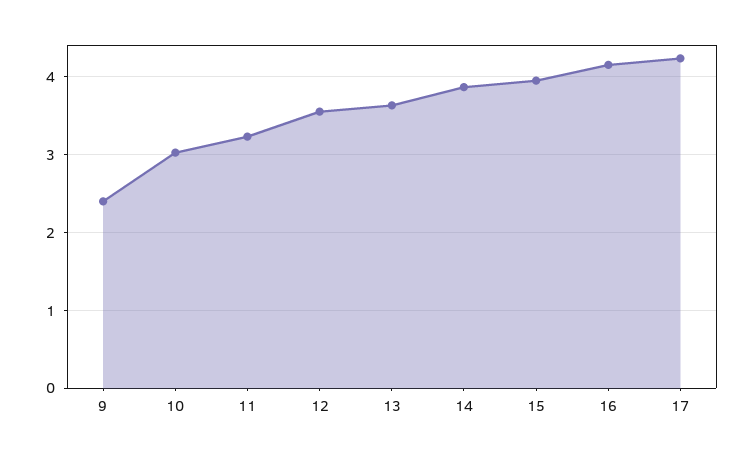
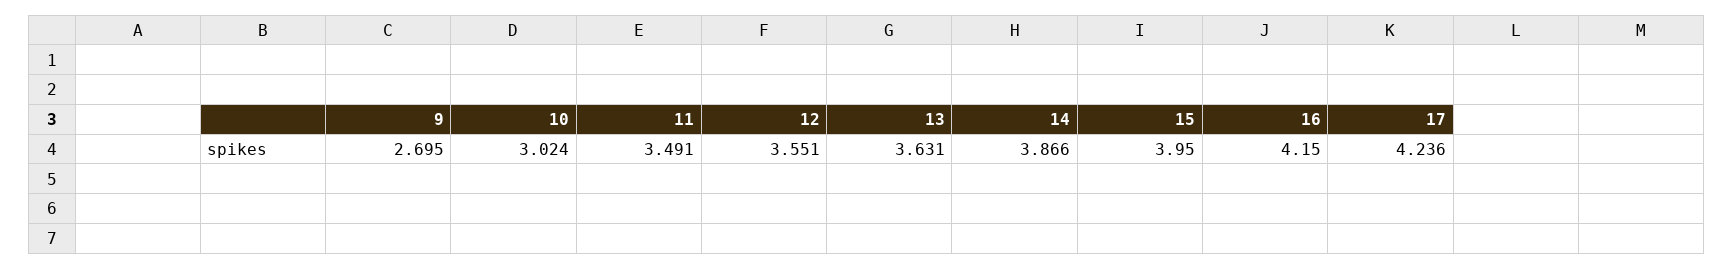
9: 2.4 -> 2.695
11: 3.2 -> 3.491

